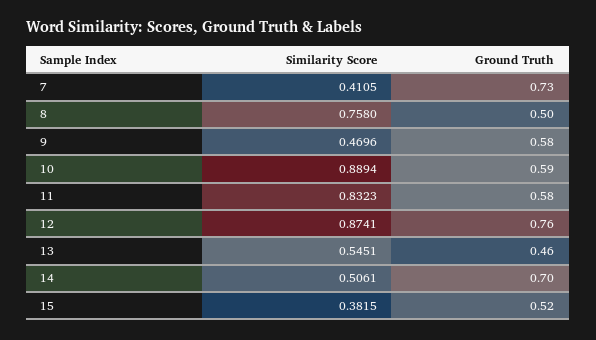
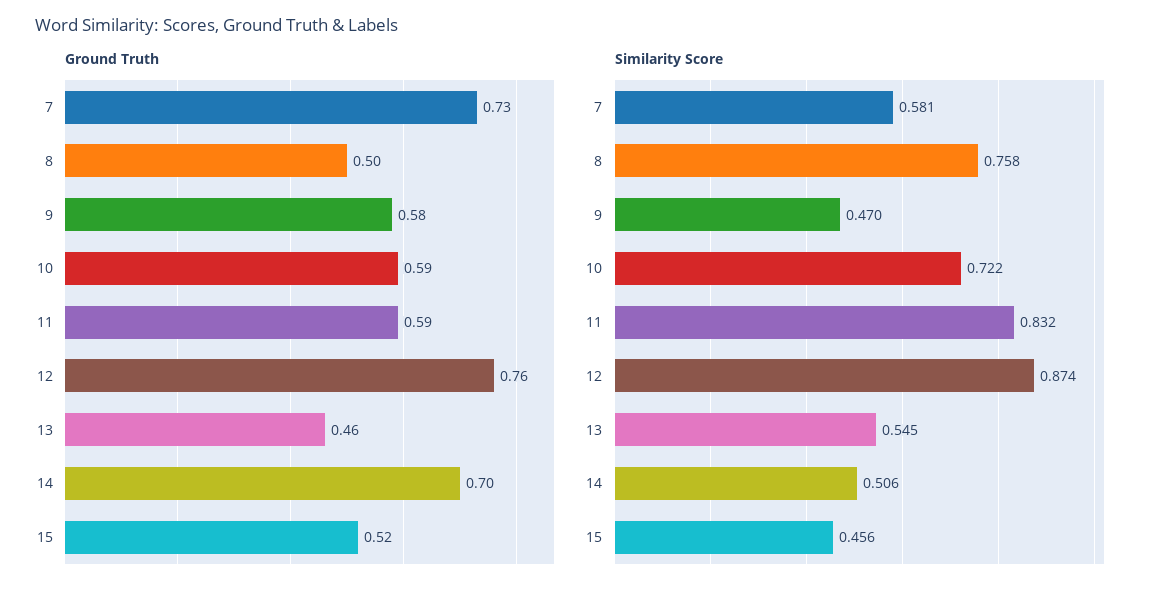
Similarity Score, 7: 0.4105 -> 0.581
Similarity Score, 10: 0.8894 -> 0.722
Ground Truth, 11: 0.58 -> 0.59
Similarity Score, 15: 0.3815 -> 0.456

